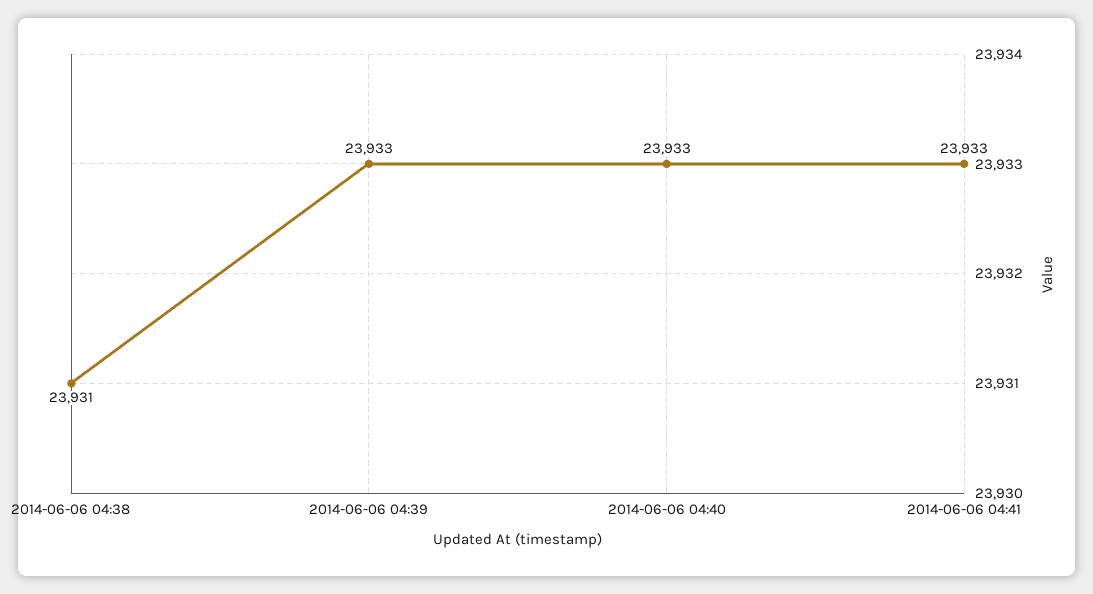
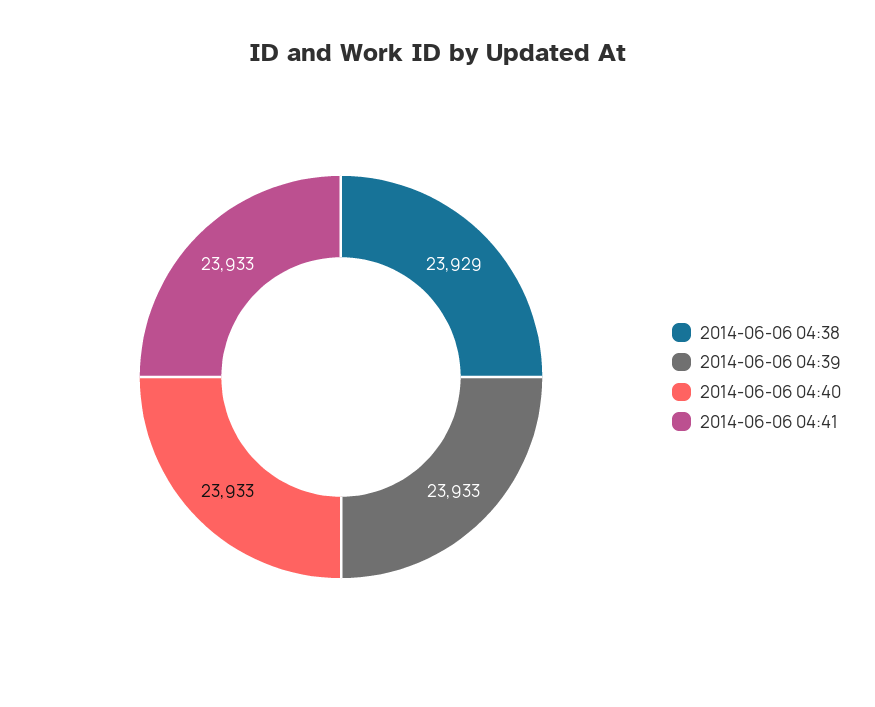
2014-06-06 04:38: 23931 -> 23929

